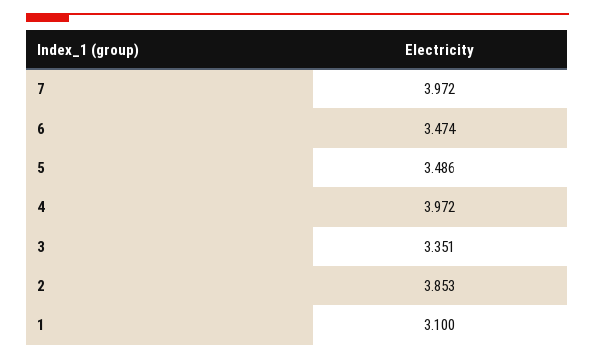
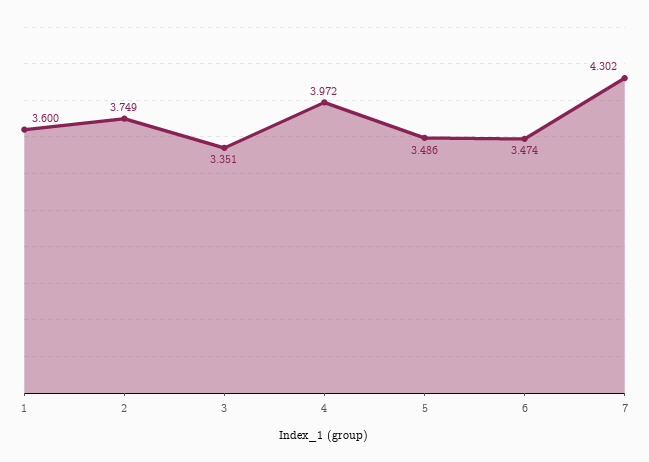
7: 3.972 -> 4.302
2: 3.853 -> 3.749
1: 3.1 -> 3.6

